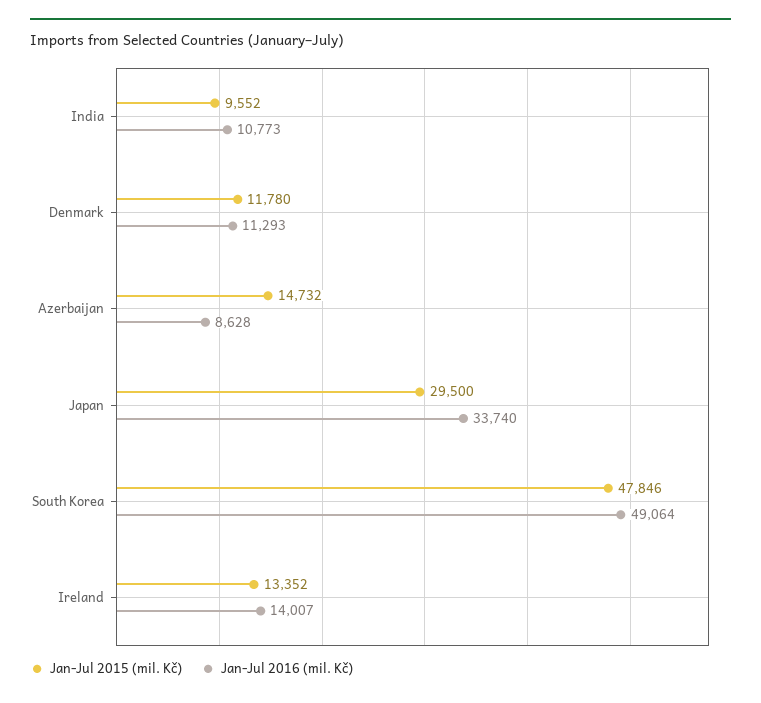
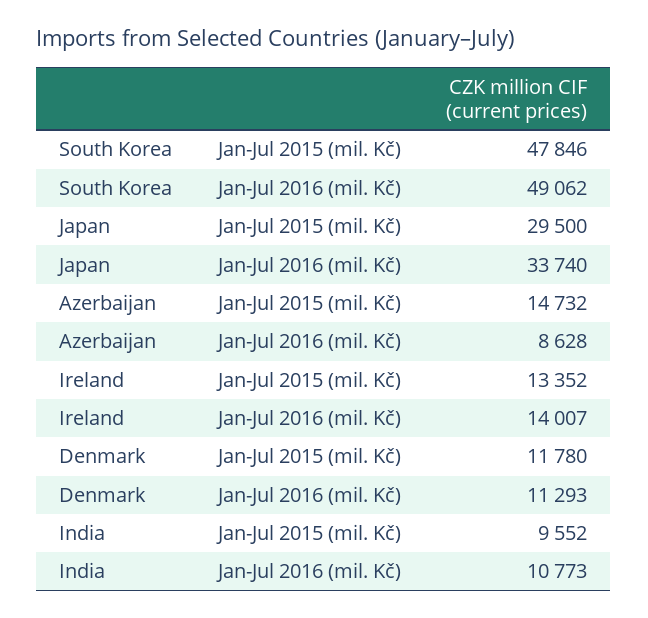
Jan-Jul 2016 (mil. Kč), South Korea: 49064 -> 49062

